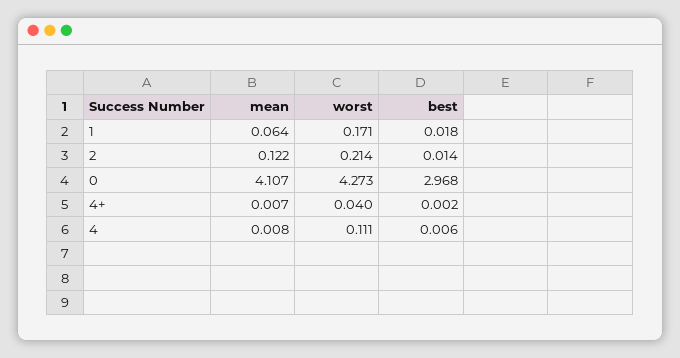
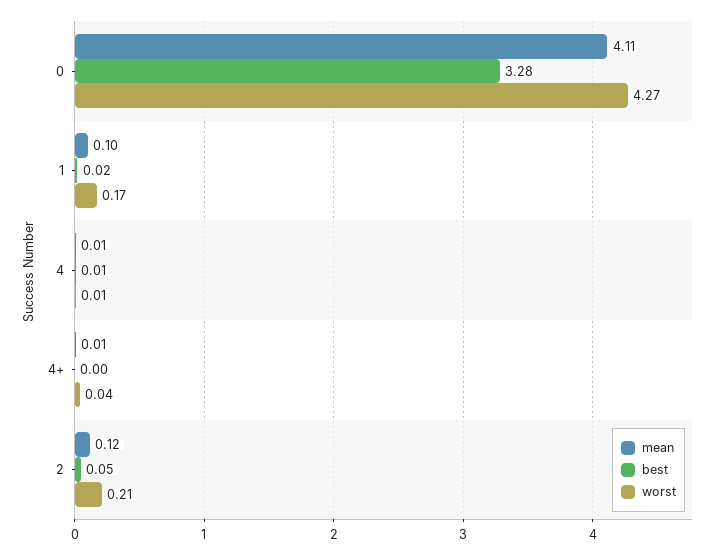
mean, 1: 0.064 -> 0.1
best, 2: 0.014 -> 0.05
best, 0: 2.968 -> 3.28
worst, 4: 0.111 -> 0.01

